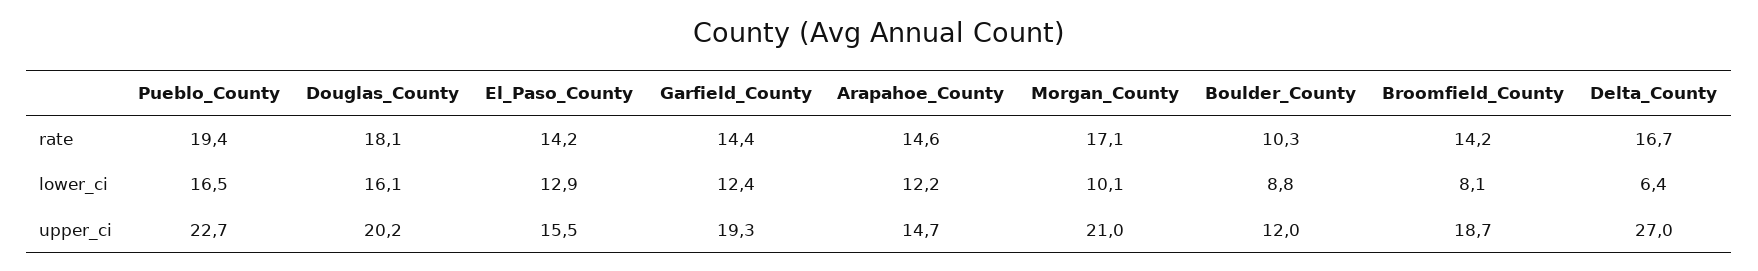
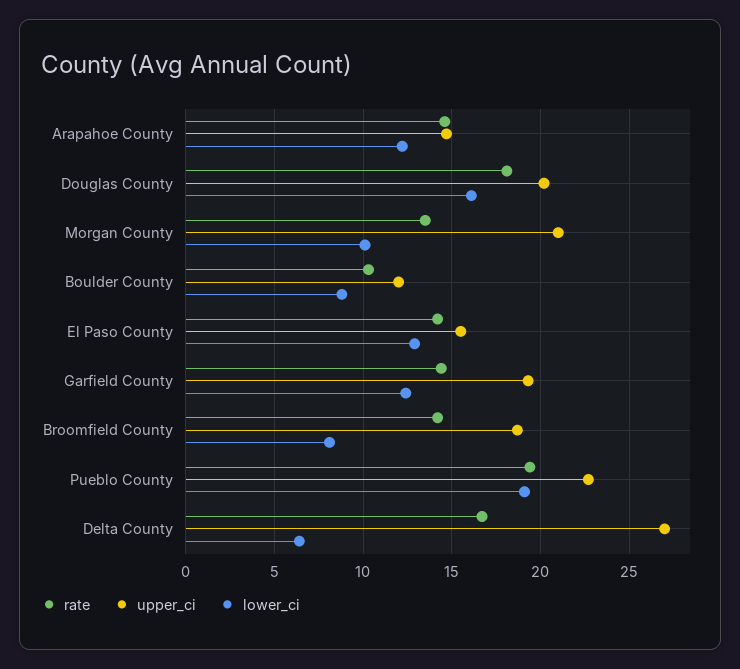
rate, Morgan_County: 17.1 -> 13.5
lower_ci, Pueblo_County: 16.5 -> 19

